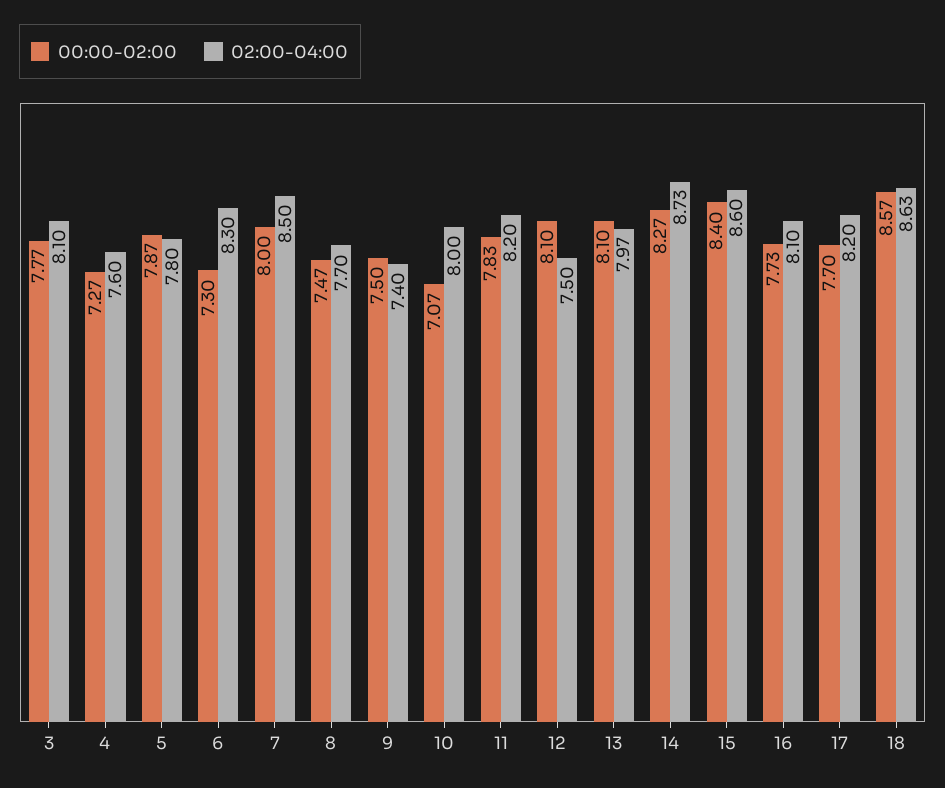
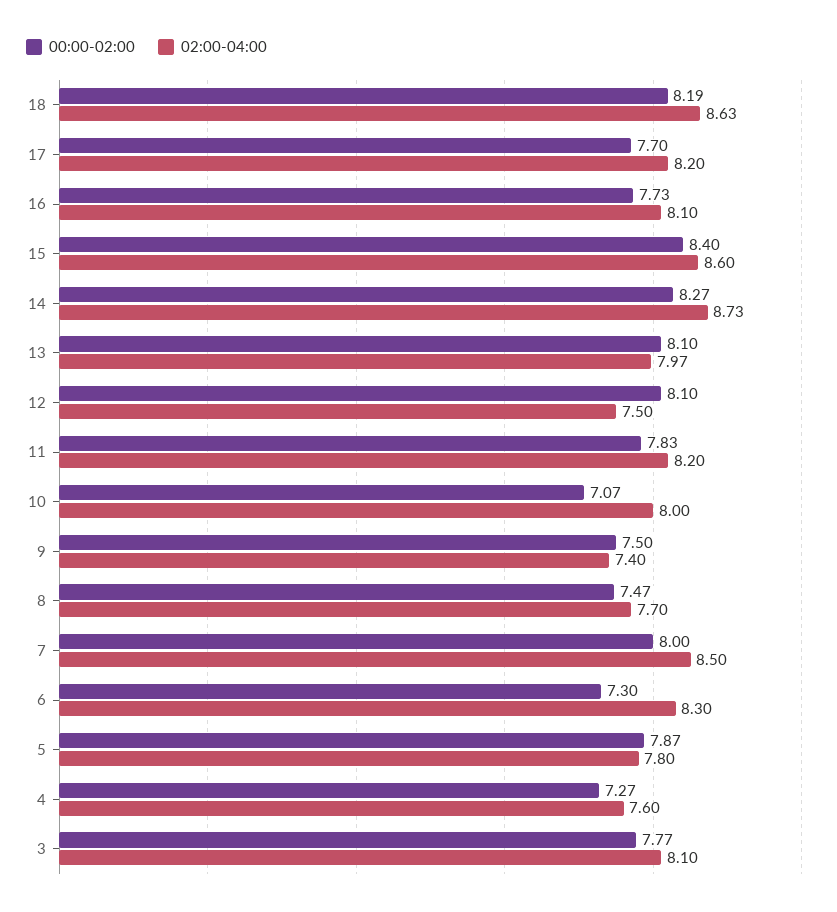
00:00-02:00, 18: 8.57 -> 8.19

